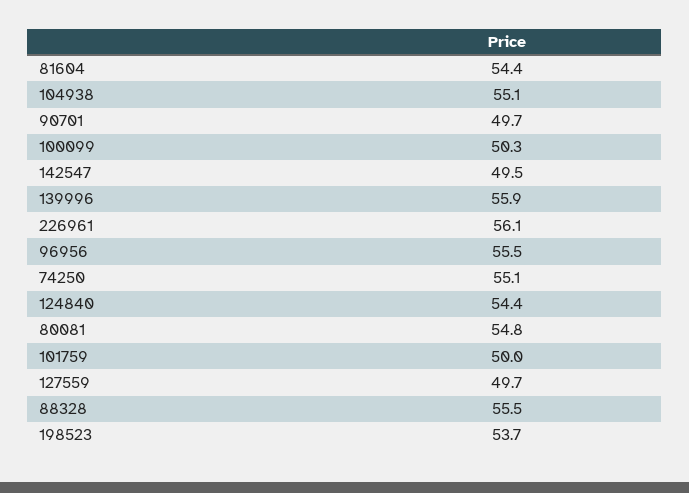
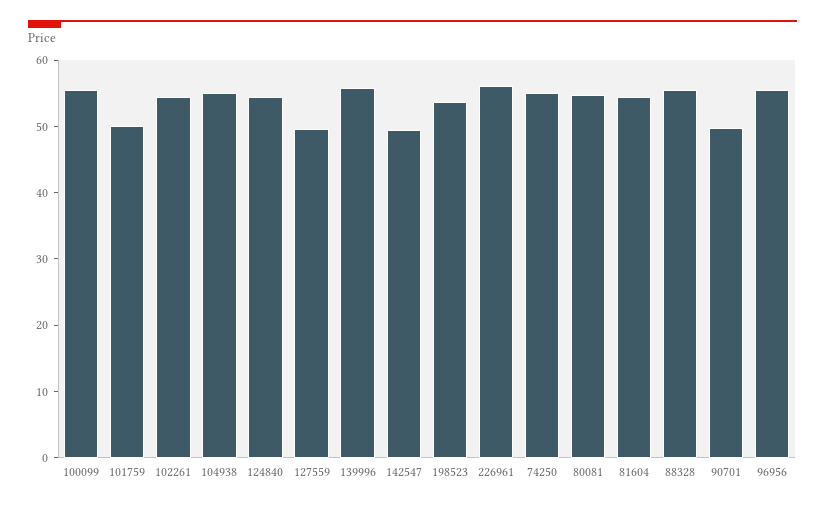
100099: 50.3 -> 56
102261: none -> 54

